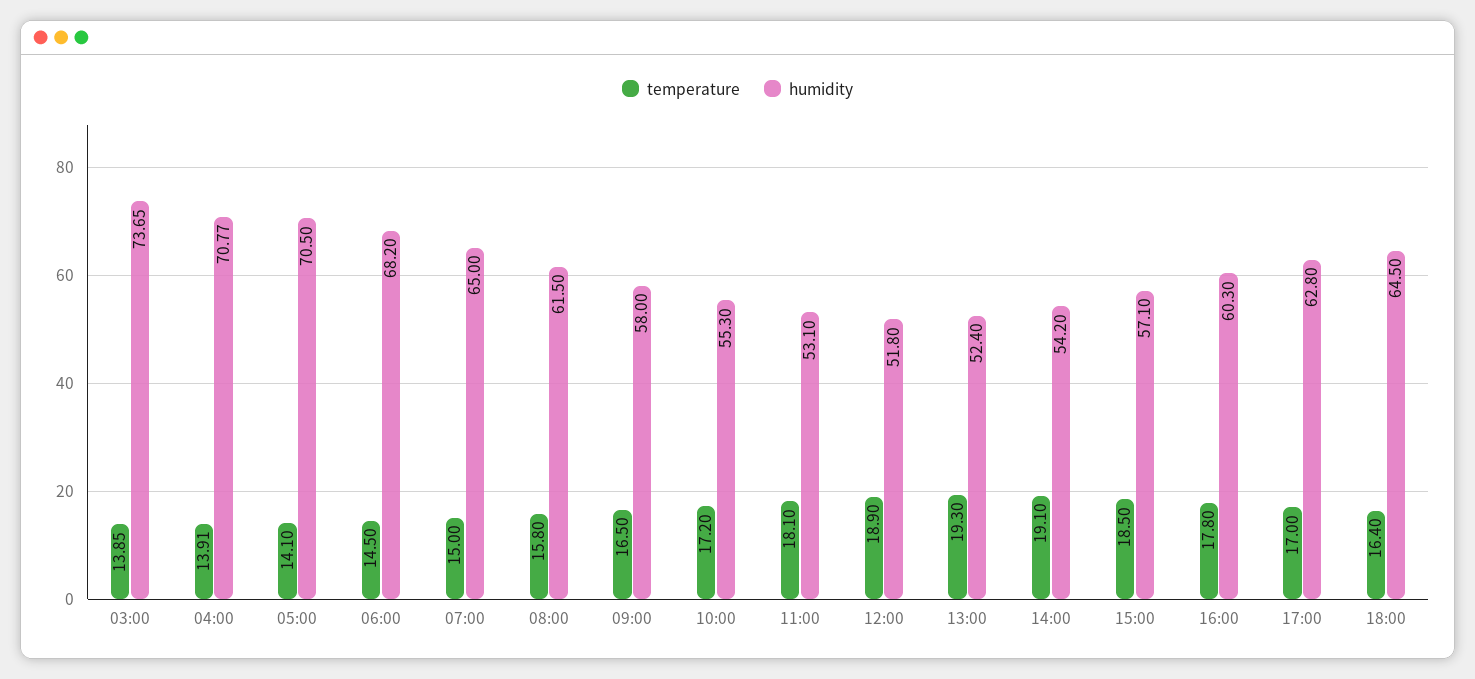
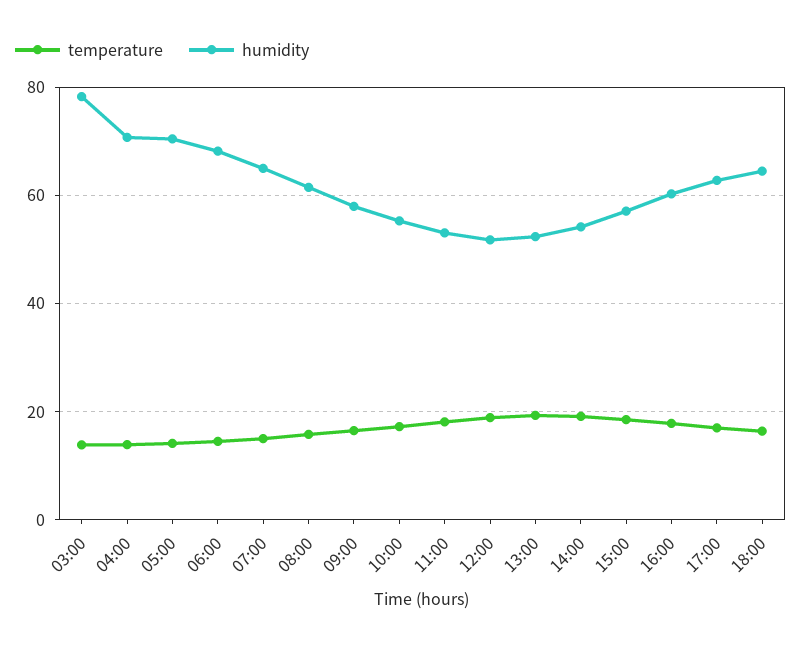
humidity, 03:00: 73.65 -> 78

